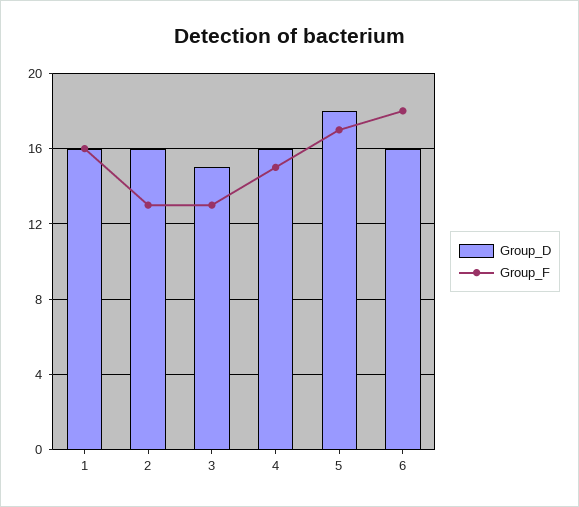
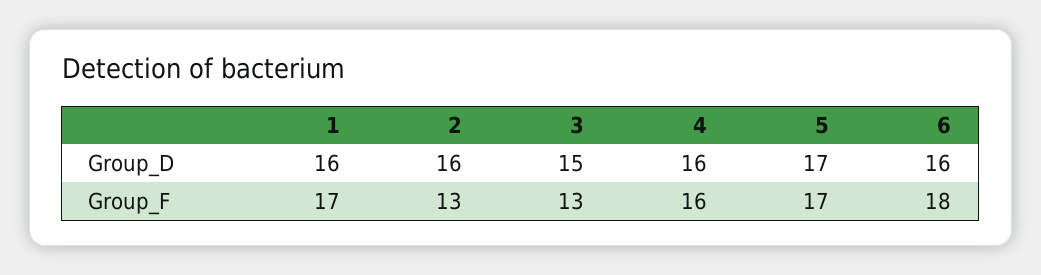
Group_F, 1: 16 -> 17
Group_F, 4: 15 -> 16
Group_D, 5: 18 -> 17

